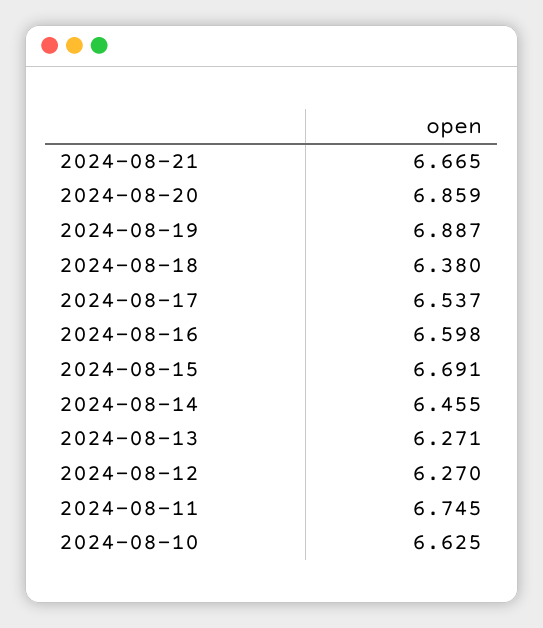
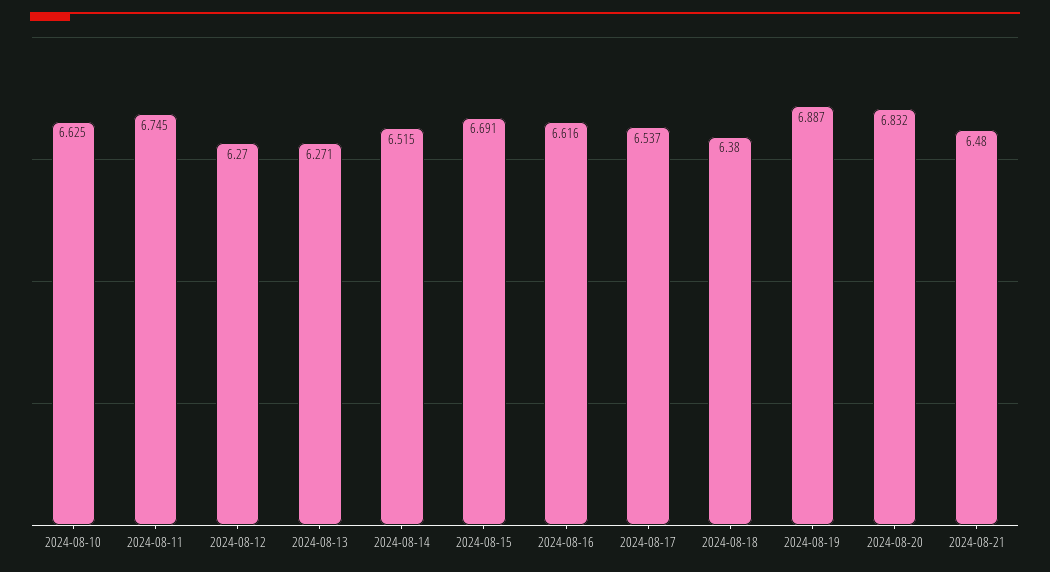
2024-08-21: 6.665 -> 6.48
2024-08-20: 6.859 -> 6.832
2024-08-16: 6.598 -> 6.616
2024-08-14: 6.455 -> 6.515

